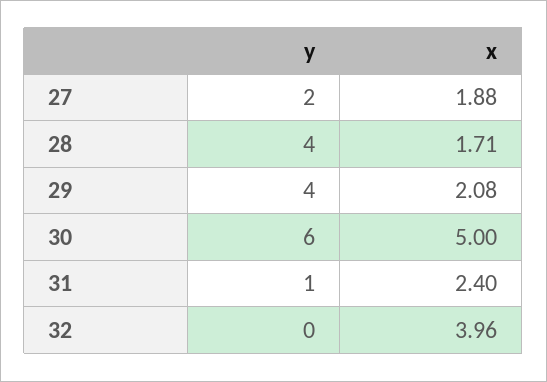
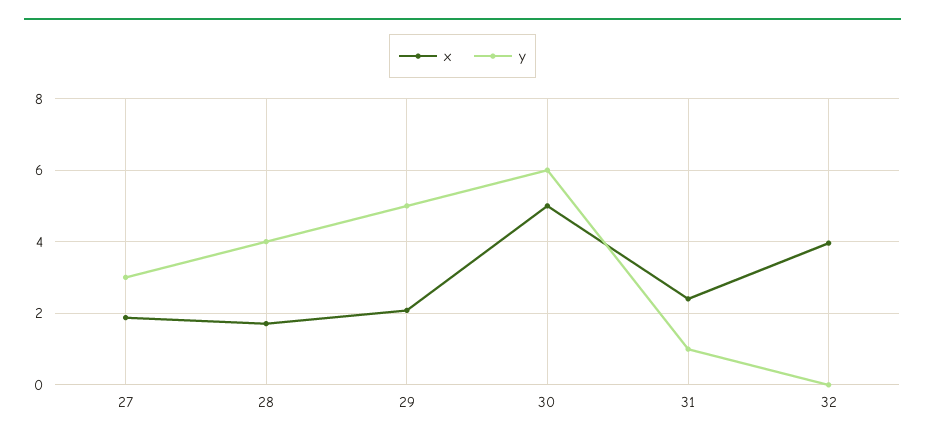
y, 27: 2 -> 3
y, 29: 4 -> 5

